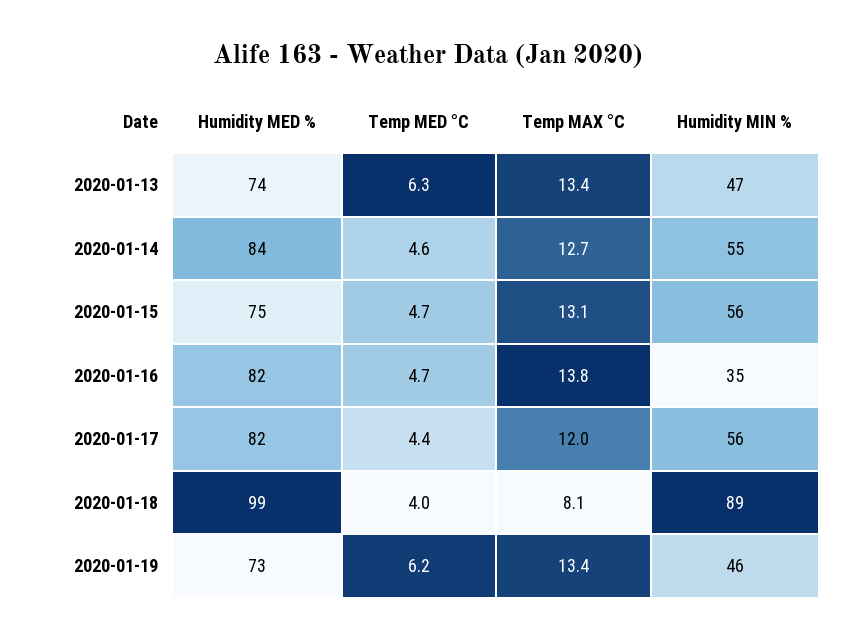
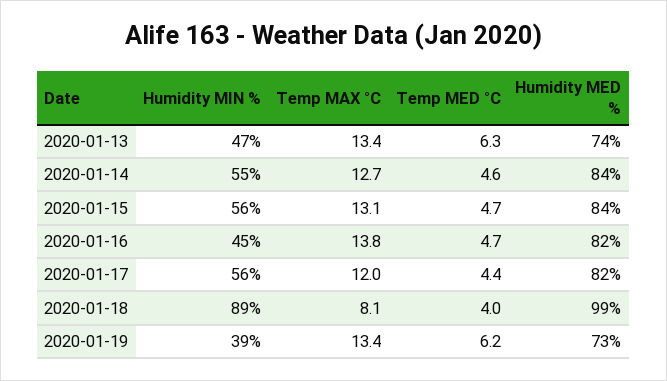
Humidity MED %, 2020-01-15: 75 -> 84
Humidity MIN %, 2020-01-16: 35 -> 45
Humidity MIN %, 2020-01-19: 46 -> 39

